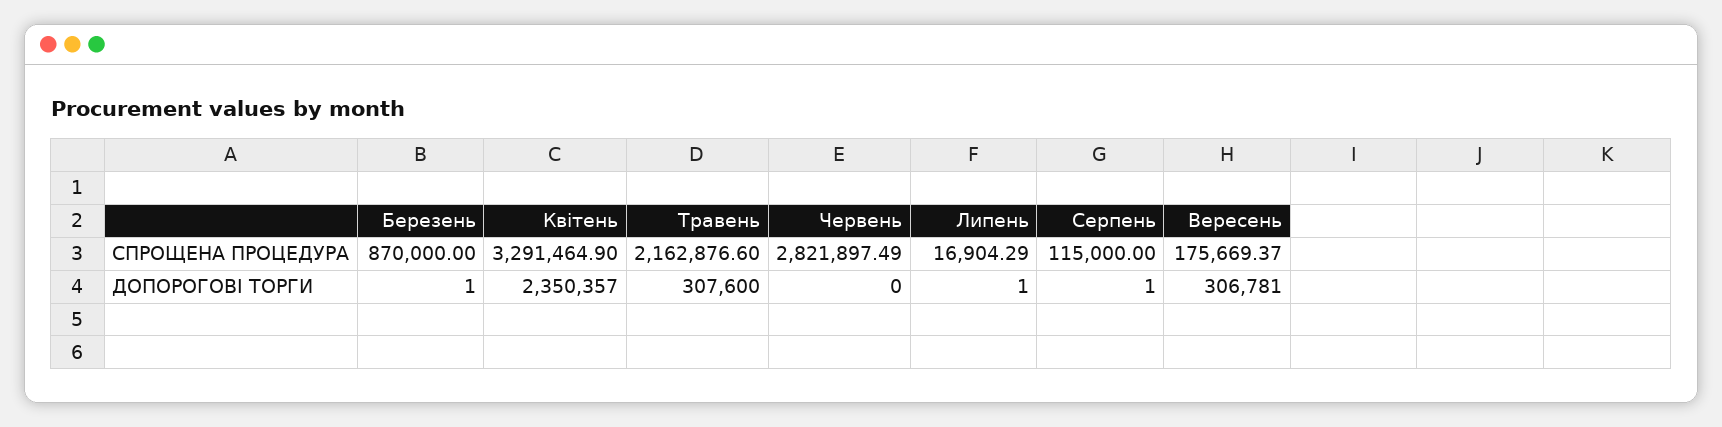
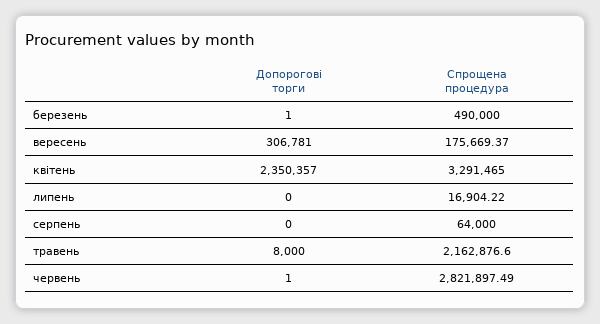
Березень, СПРОЩЕНА ПРОЦЕДУРА: 870000 -> 490000
Квітень, СПРОЩЕНА ПРОЦЕДУРА: 3291464.9 -> 3291465
Липень, СПРОЩЕНА ПРОЦЕДУРА: 16904.29 -> 16904.22
Серпень, СПРОЩЕНА ПРОЦЕДУРА: 115000 -> 64000
Травень, ДОПОРОГОВІ ТОРГИ: 307600 -> 8000
Червень, ДОПОРОГОВІ ТОРГИ: 0 -> 1
Липень, ДОПОРОГОВІ ТОРГИ: 1 -> 0
Серпень, ДОПОРОГОВІ ТОРГИ: 1 -> 0

